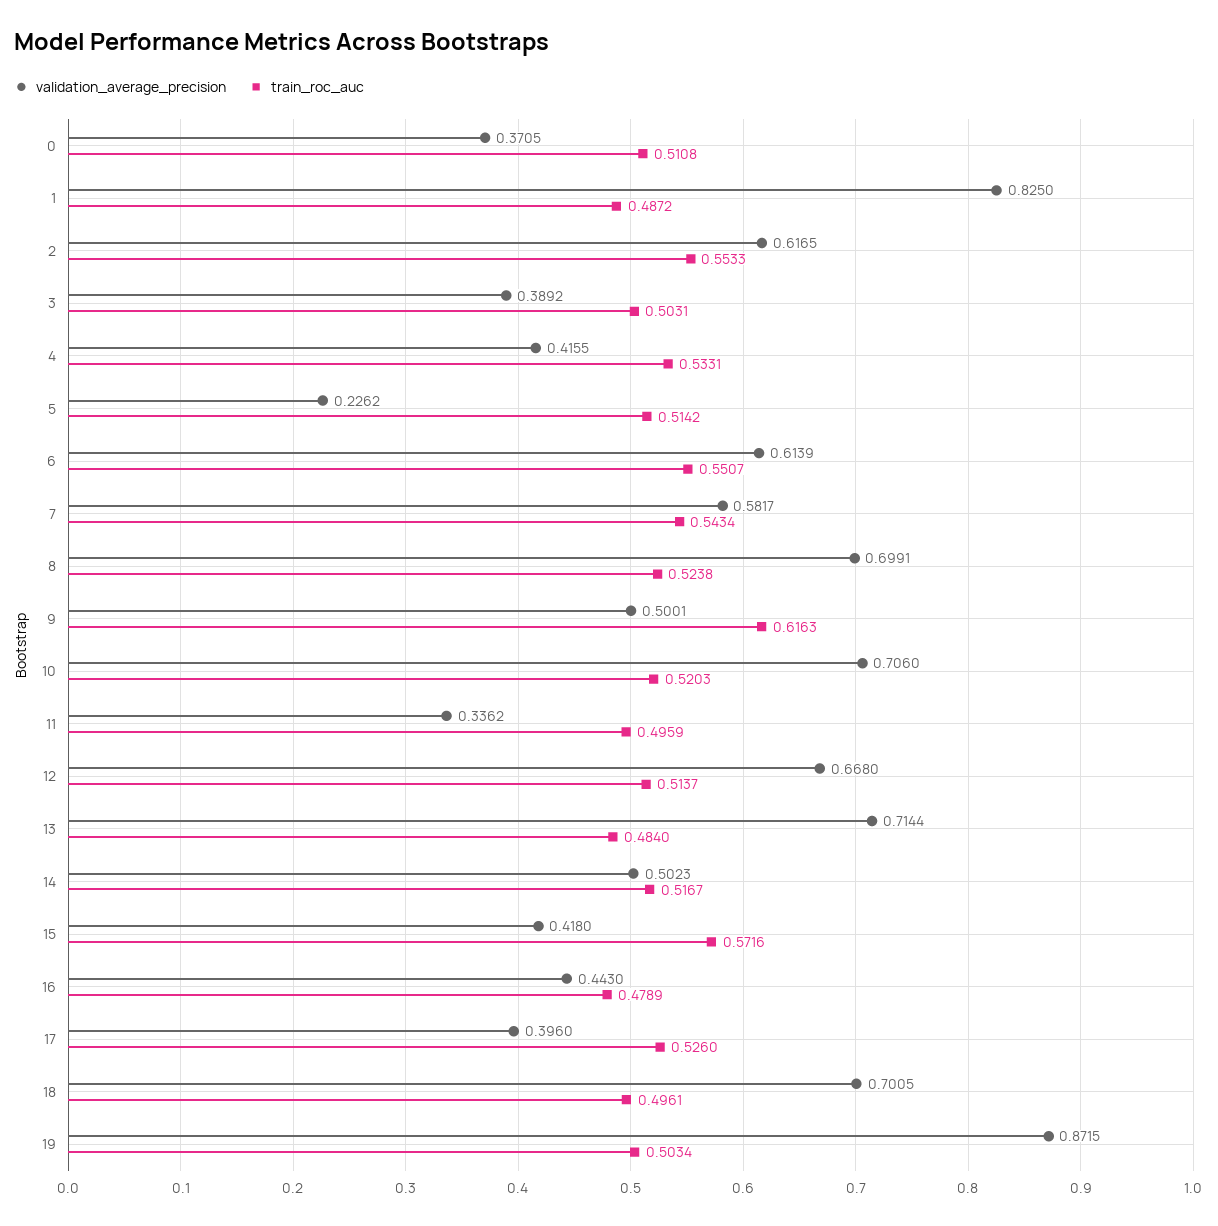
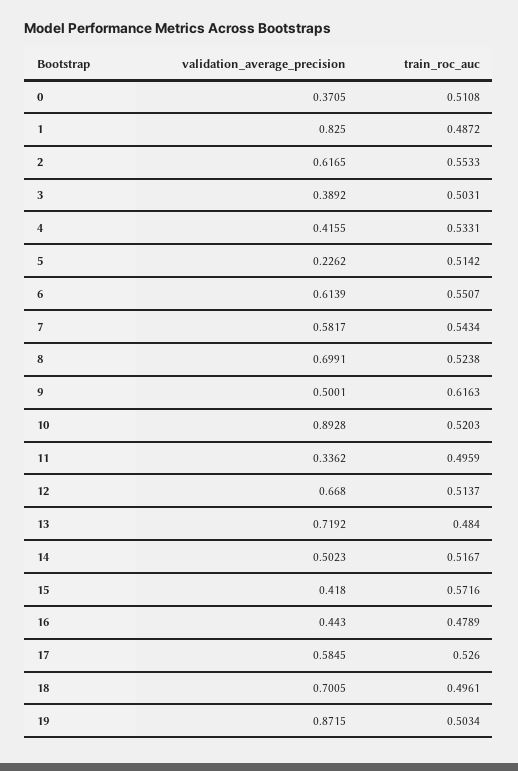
validation_average_precision, 10: 0.706 -> 0.8928
validation_average_precision, 13: 0.7144 -> 0.7192
validation_average_precision, 17: 0.396 -> 0.5845

